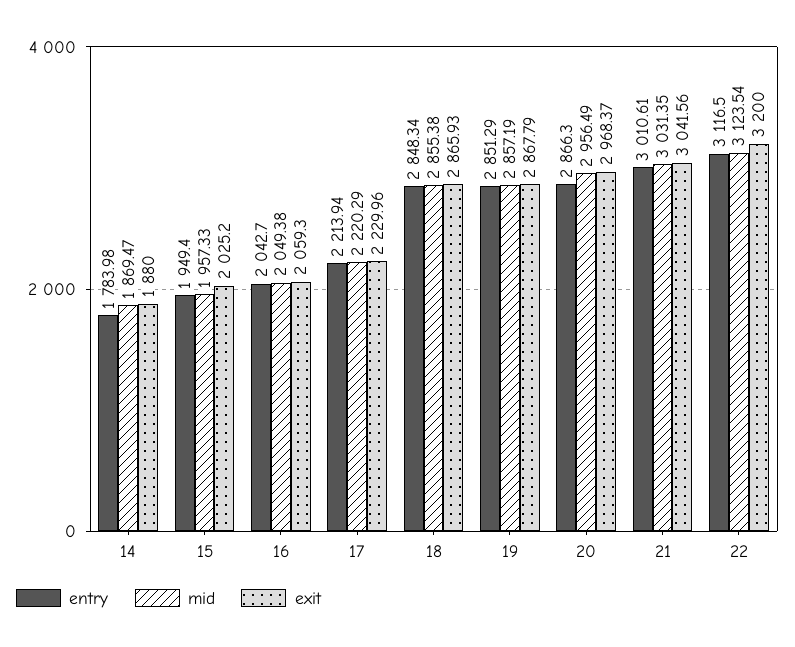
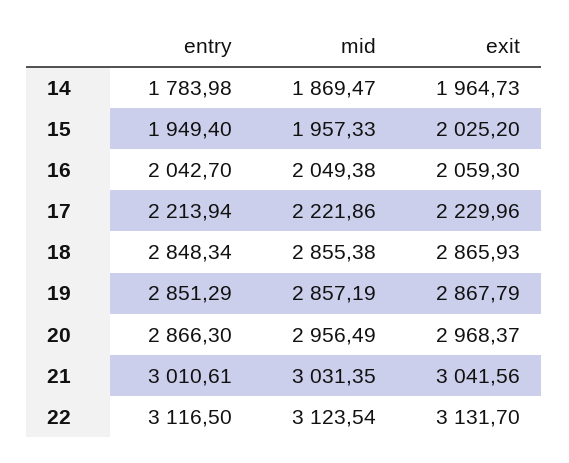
exit, 14: 1880 -> 1964.73
mid, 17: 2220.29 -> 2221.86
exit, 22: 3200 -> 3131.7

